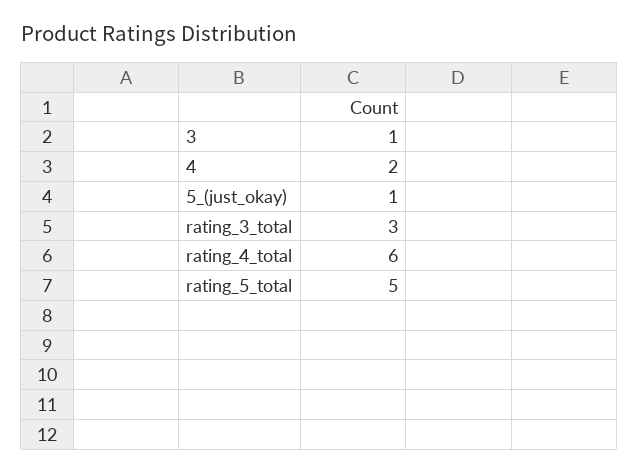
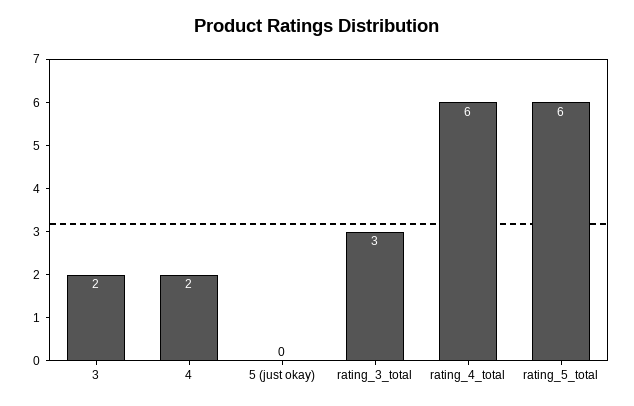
3: 1 -> 2
5_(just_okay): 1 -> 0
rating_5_total: 5 -> 6

